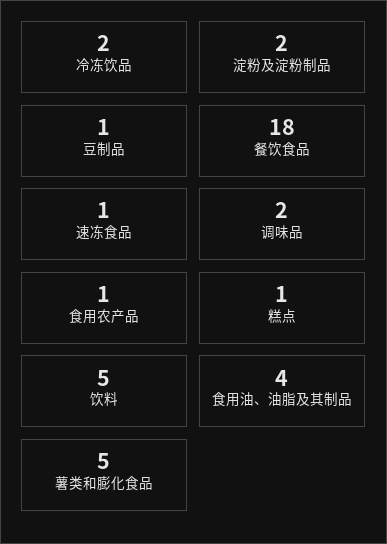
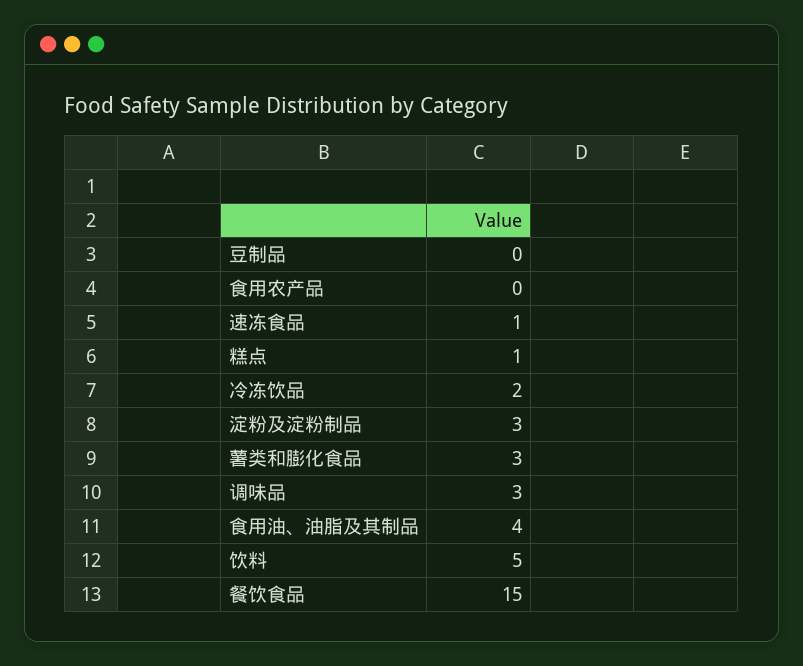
淀粉及淀粉制品: 2 -> 3
豆制品: 1 -> 0
餐饮食品: 18 -> 15
调味品: 2 -> 3
食用农产品: 1 -> 0
薯类和膨化食品: 5 -> 3

